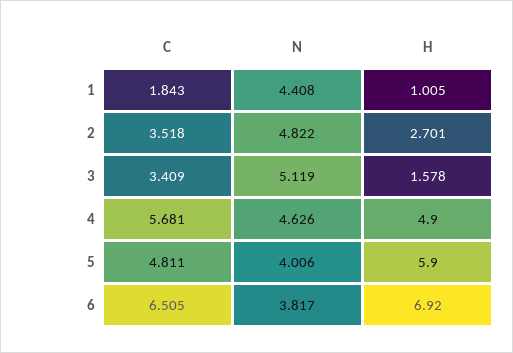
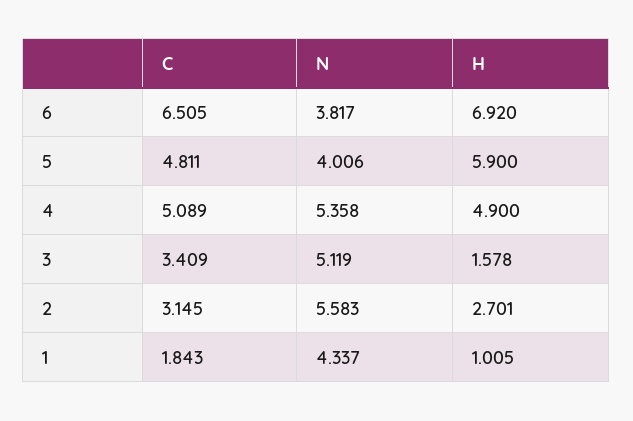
N, 1: 4.408 -> 4.337
C, 2: 3.518 -> 3.145
N, 2: 4.822 -> 5.583
C, 4: 5.681 -> 5.089
N, 4: 4.626 -> 5.358

